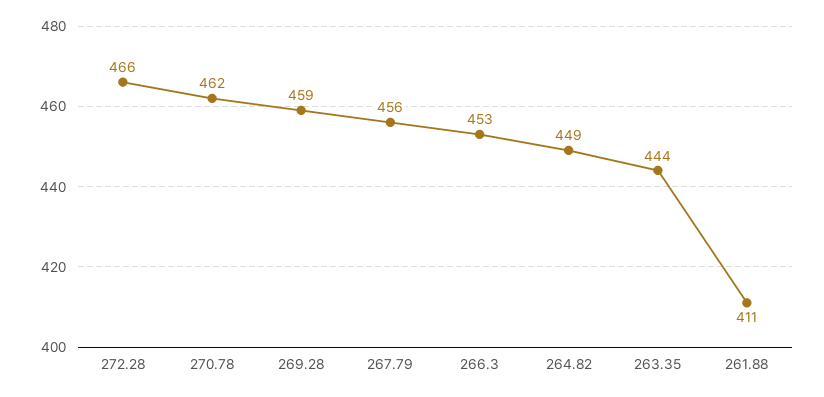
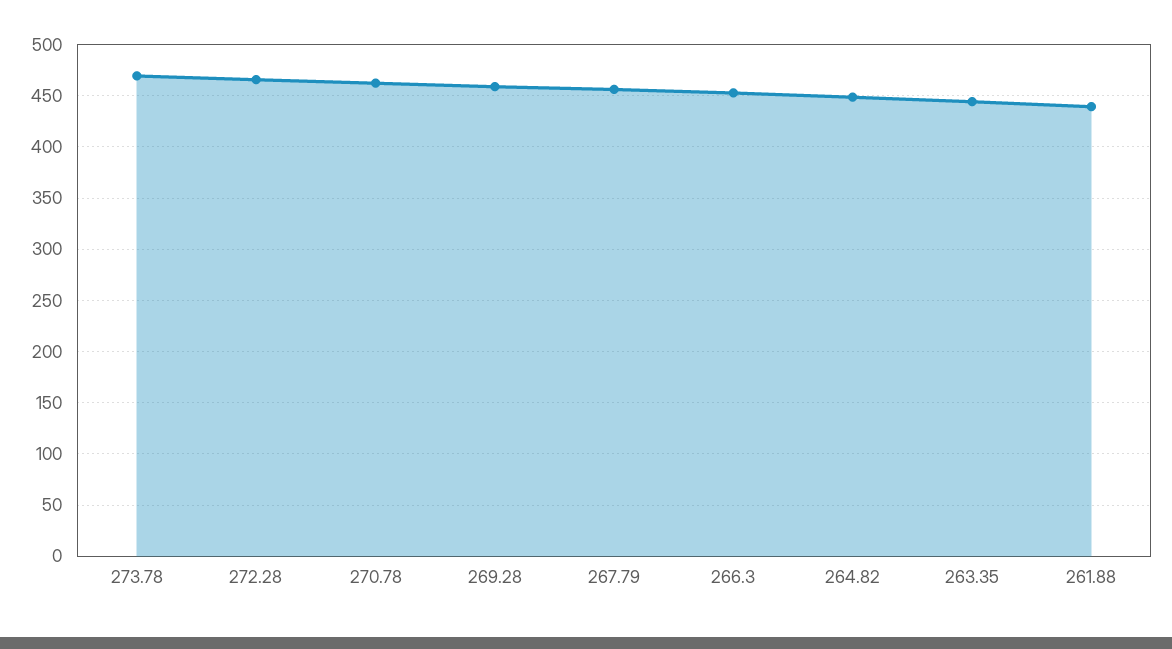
261.88: 411 -> 440
273.78: none -> 470

